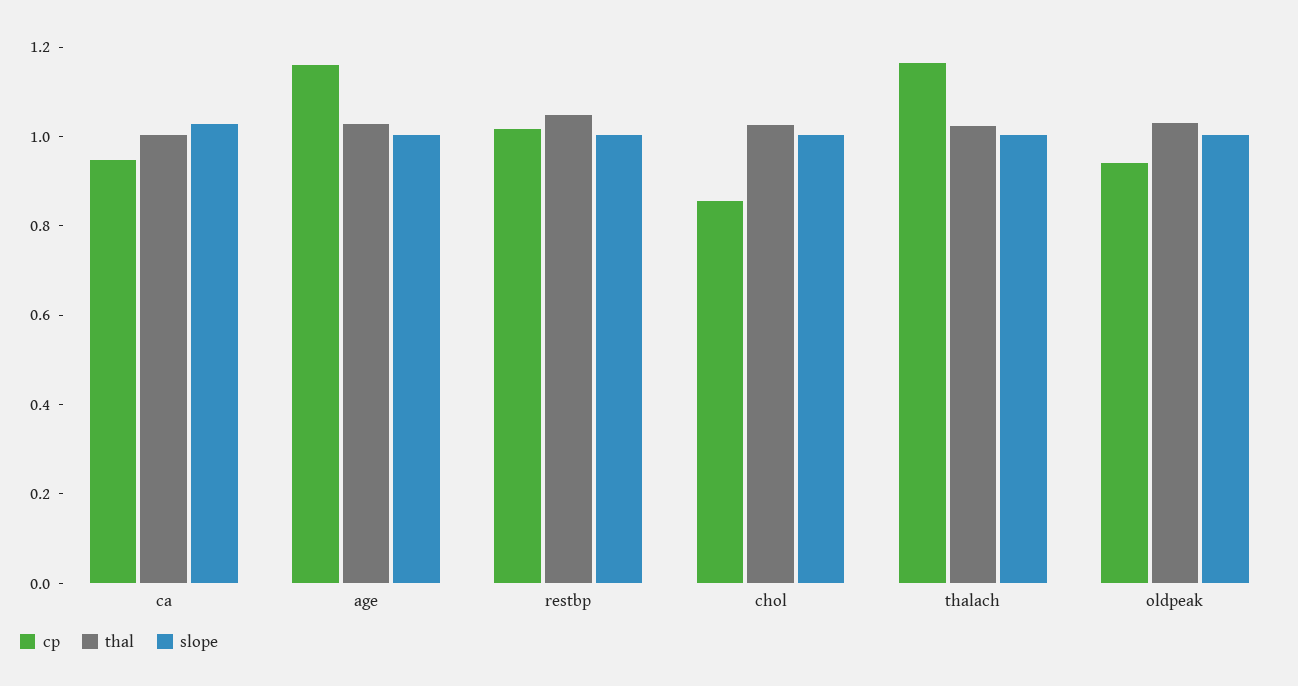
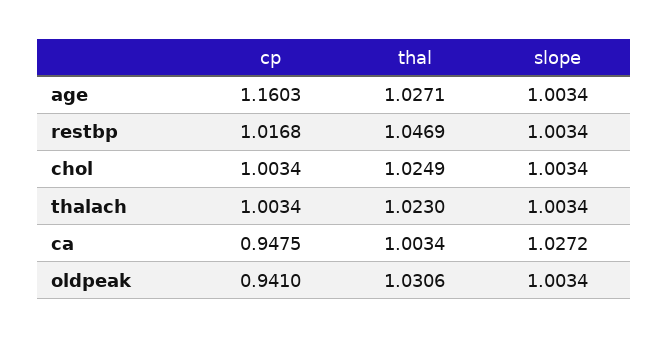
cp, chol: 0.85 -> 1.0034
cp, thalach: 1.15 -> 1.0034

